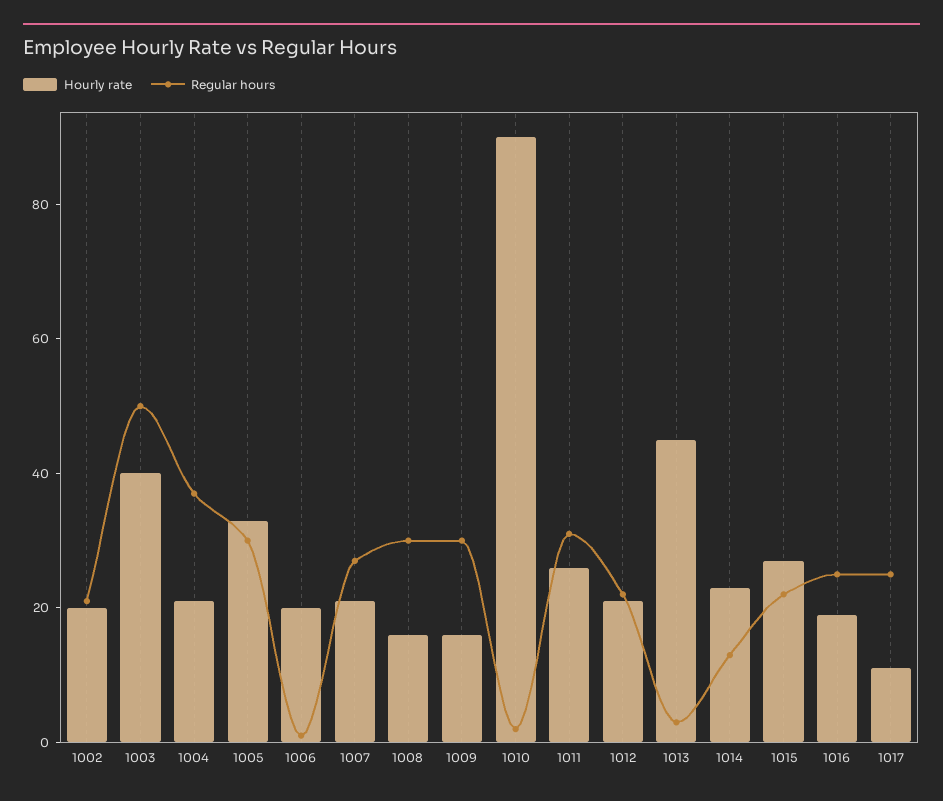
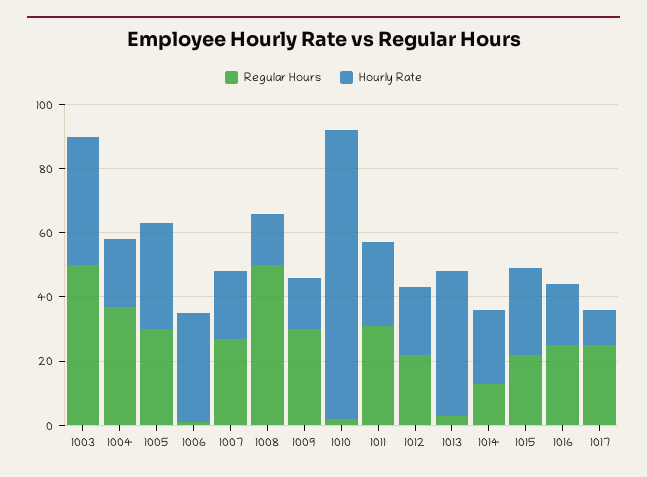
Hourly rate, 1002: 20 -> none
Regular hours, 1002: 20 -> none
Hourly rate, 1006: 20 -> 35
Regular hours, 1008: 30 -> 50

